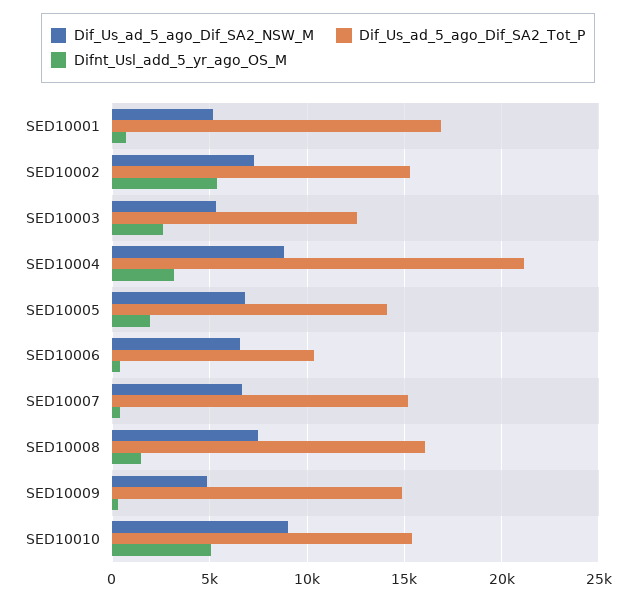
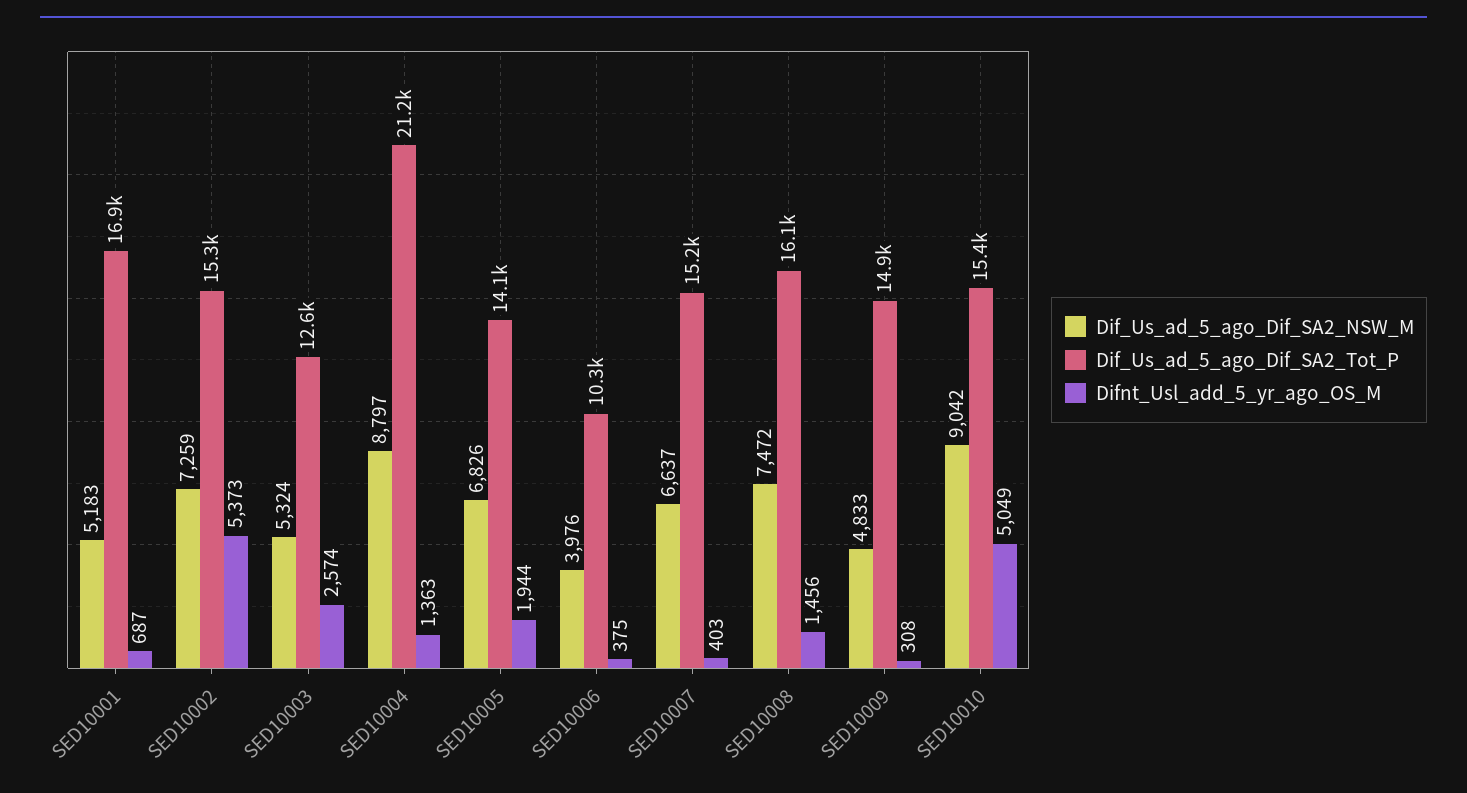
Difnt_Usl_add_5_yr_ago_OS_M, SED10004: 3000 -> 1363
Dif_Us_ad_5_ago_Dif_SA2_NSW_M, SED10006: 6500 -> 3976

